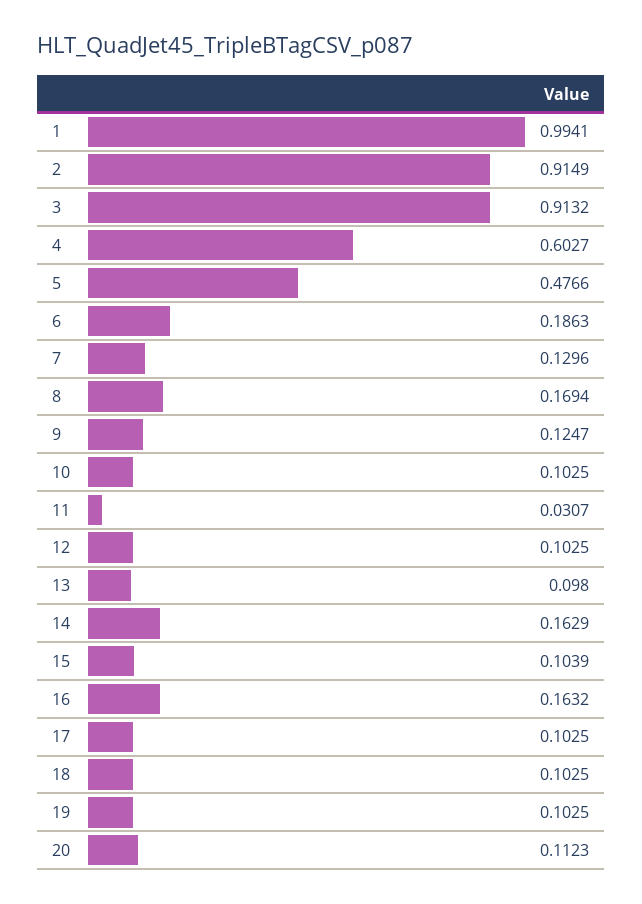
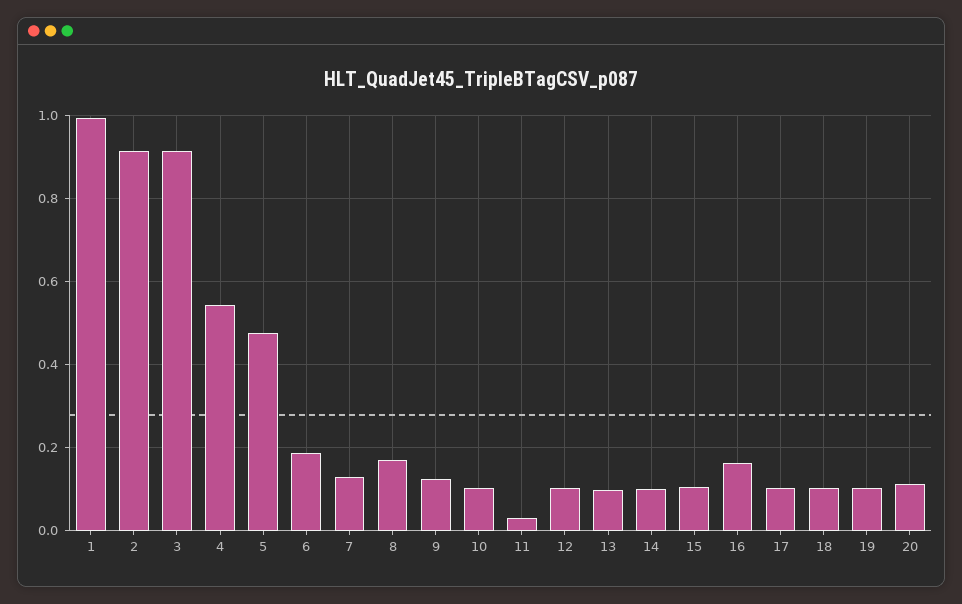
4: 0.6027 -> 0.54
14: 0.1629 -> 0.1

